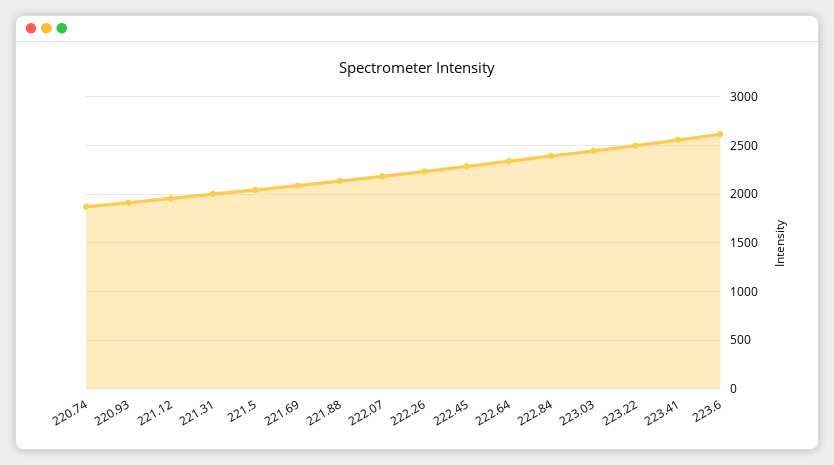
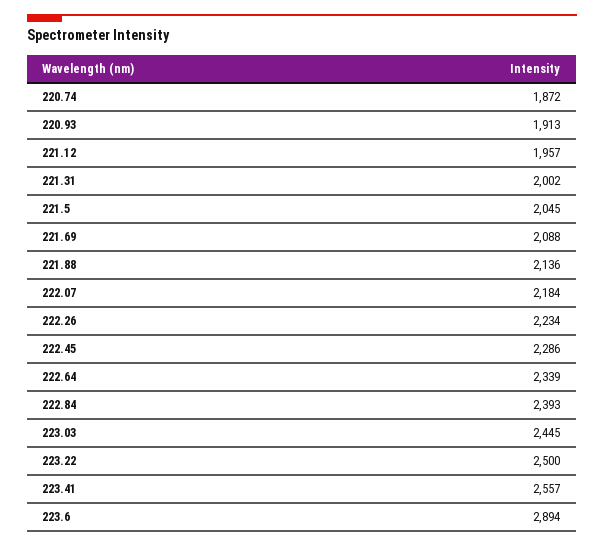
223.6: 2600 -> 2894

